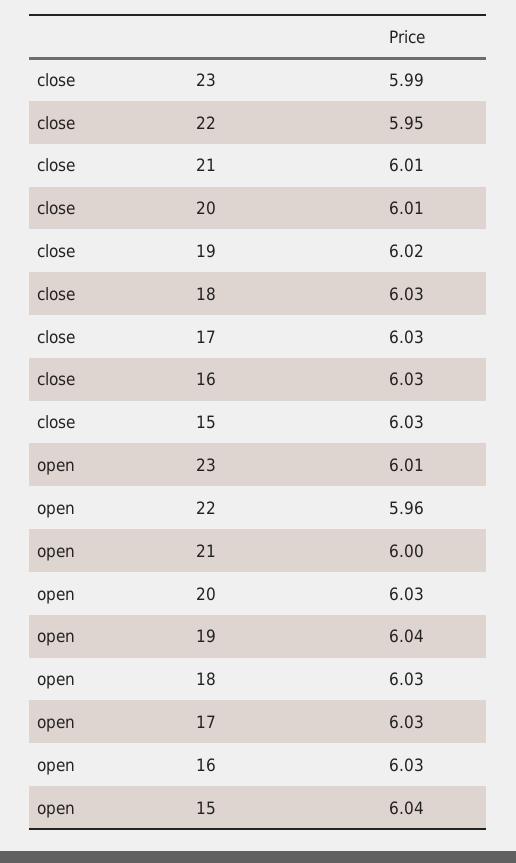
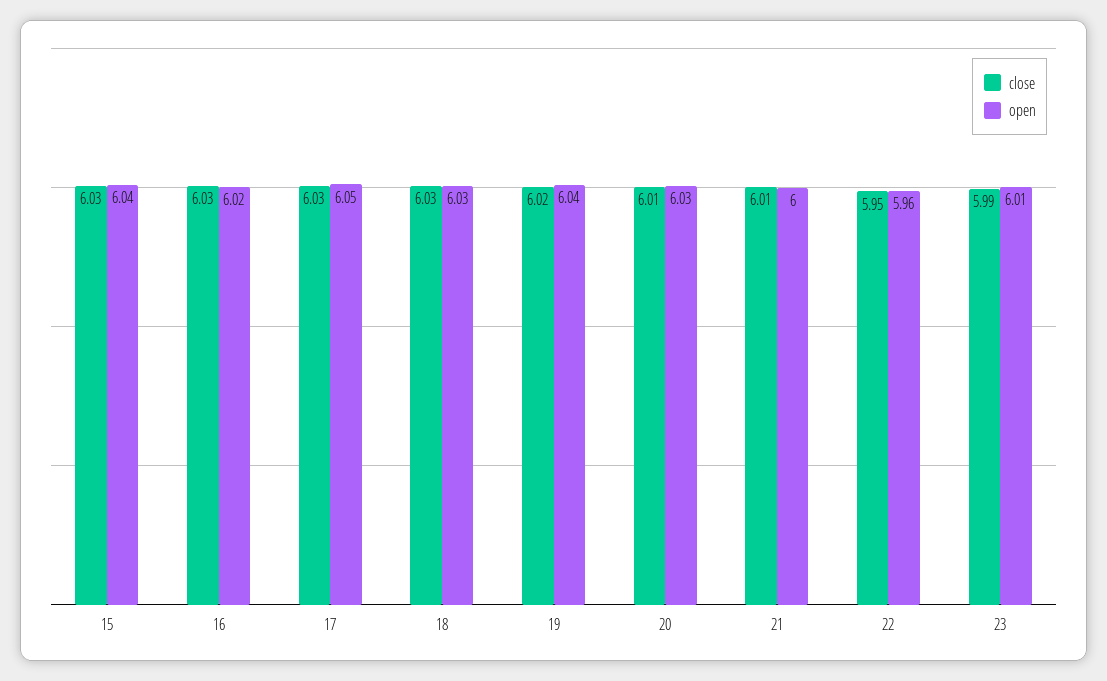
open, 17: 6.03 -> 6.05
open, 16: 6.03 -> 6.02

